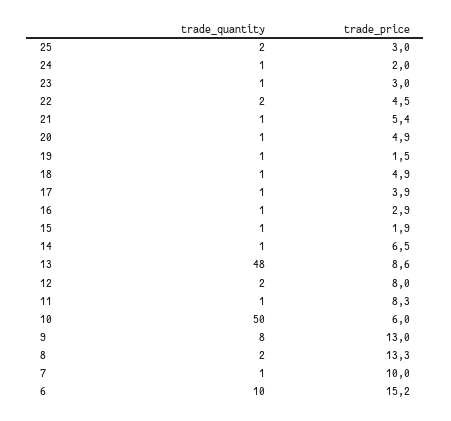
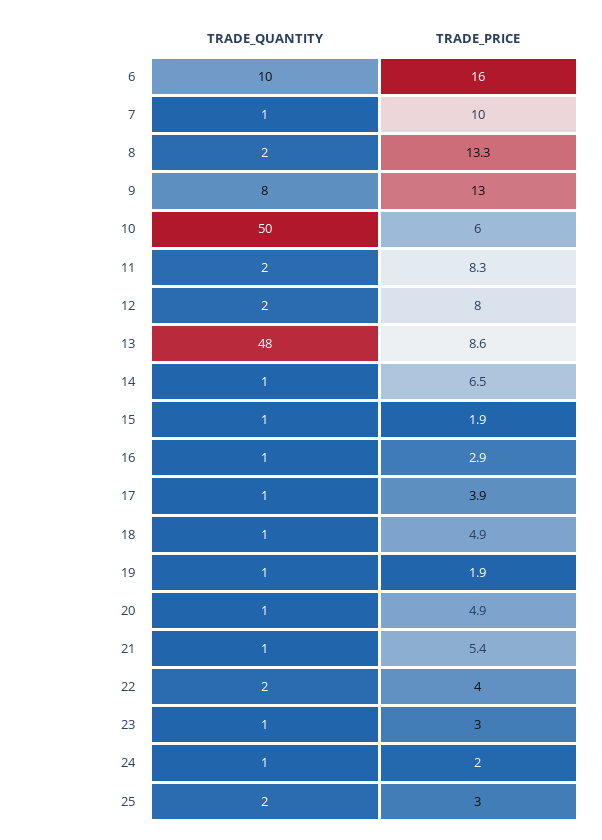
trade_price, 22: 4.5 -> 4
trade_price, 19: 1.5 -> 1.9
trade_quantity, 11: 1 -> 2
trade_price, 6: 15.2 -> 16

